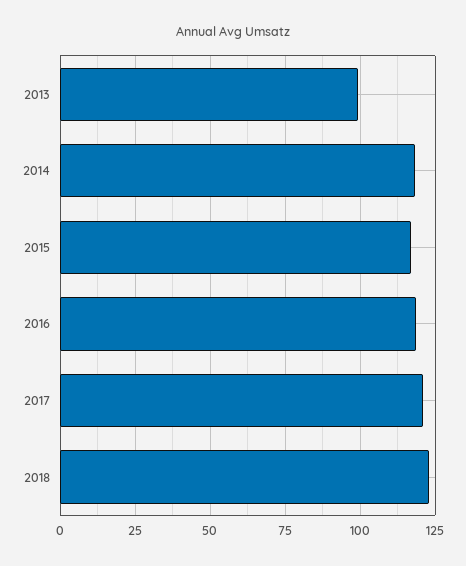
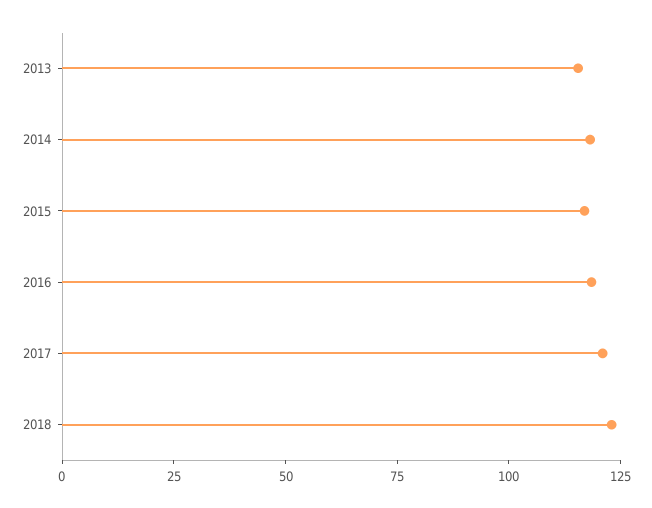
2013: 100 -> 115

